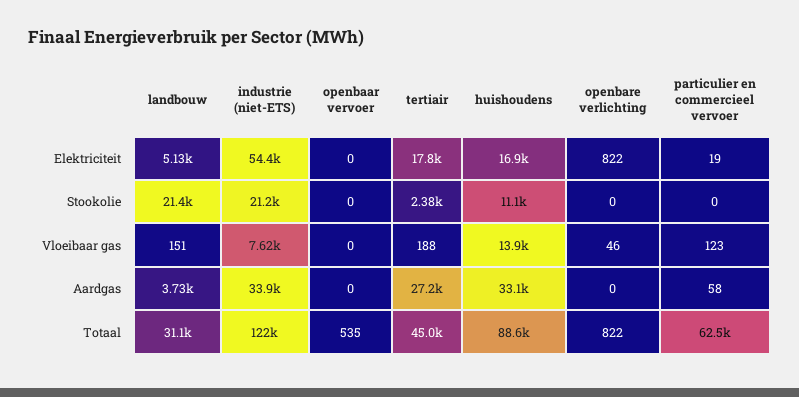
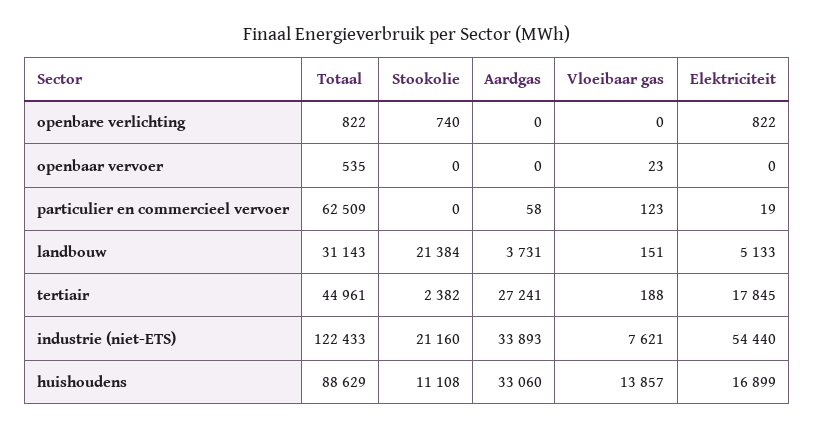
openbare verlichting, Stookolie: 0 -> 740
openbaar vervoer, Vloeibaar gas: 0 -> 23
openbare verlichting, Vloeibaar gas: 46 -> 0

